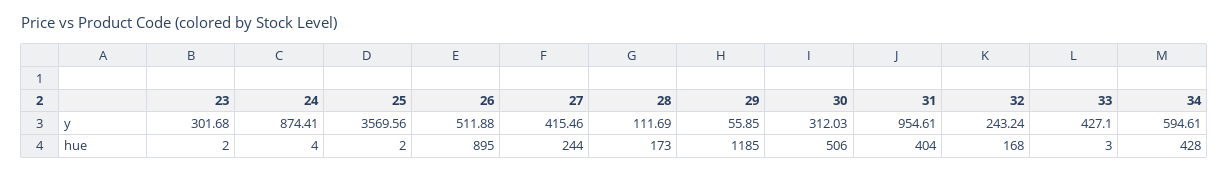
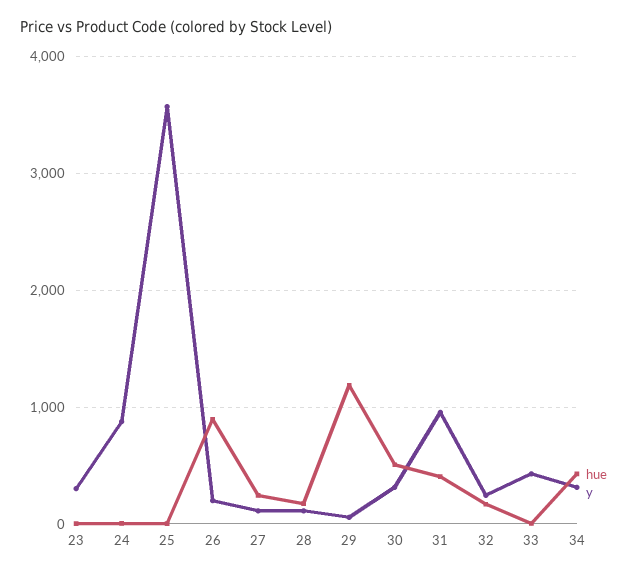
y, 26: 511.88 -> 200
y, 27: 415.46 -> 100
y, 34: 594.61 -> 300

